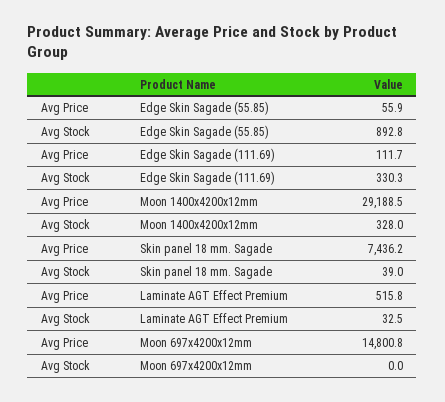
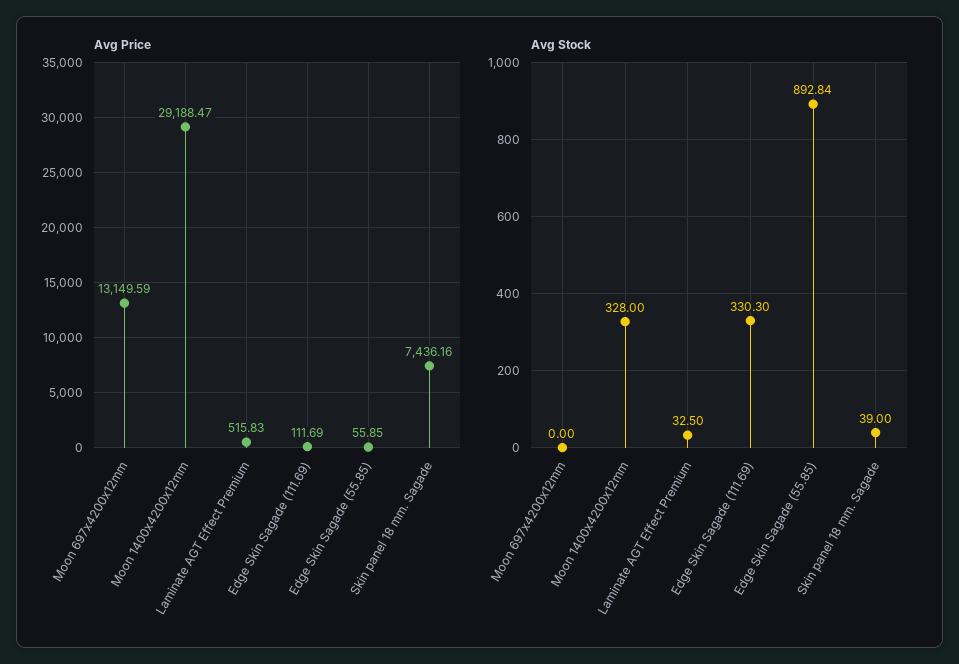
Avg Price, Moon 697x4200x12mm: 14800.8 -> 13149.59

